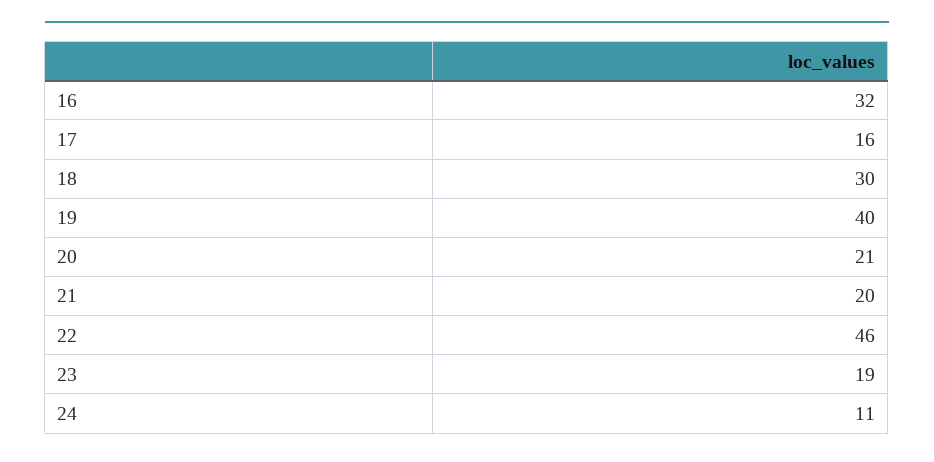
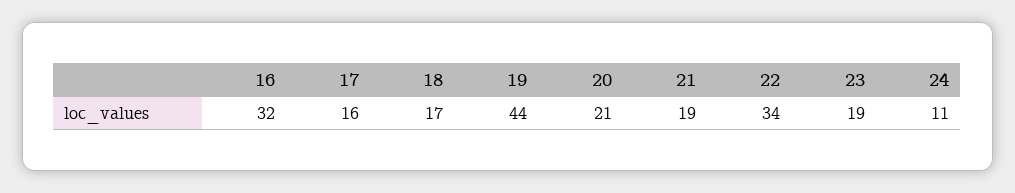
18: 30 -> 17
19: 40 -> 44
21: 20 -> 19
22: 46 -> 34

